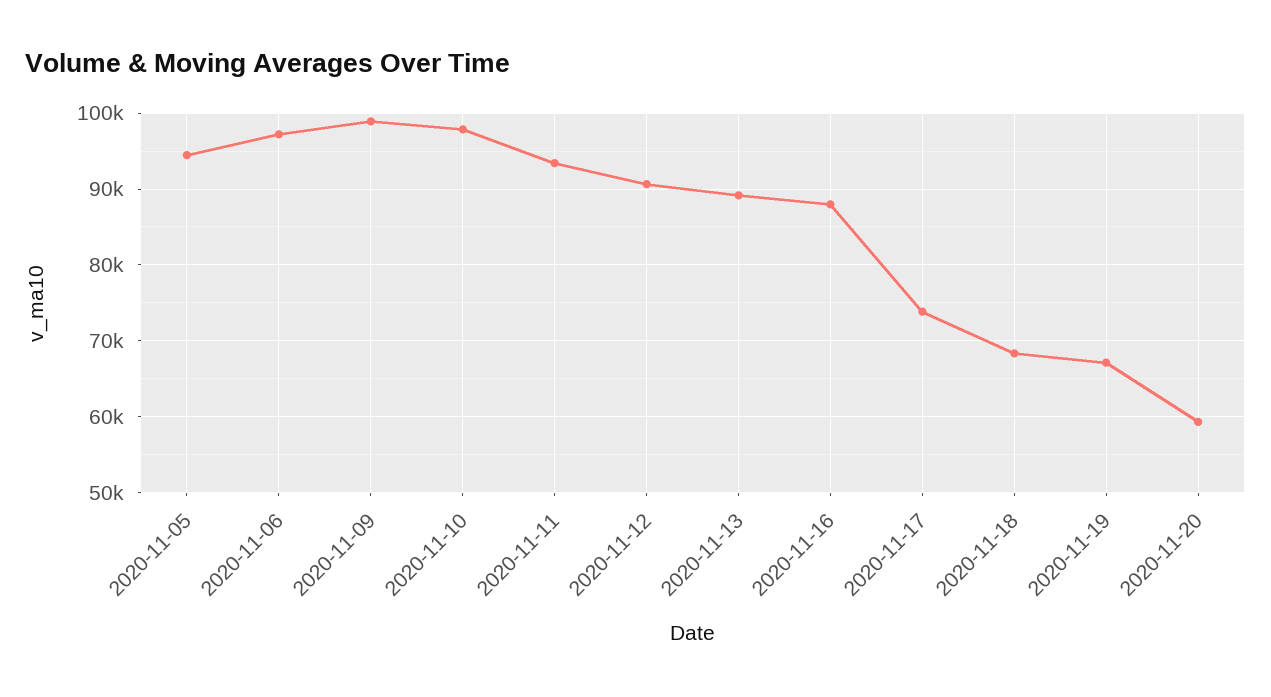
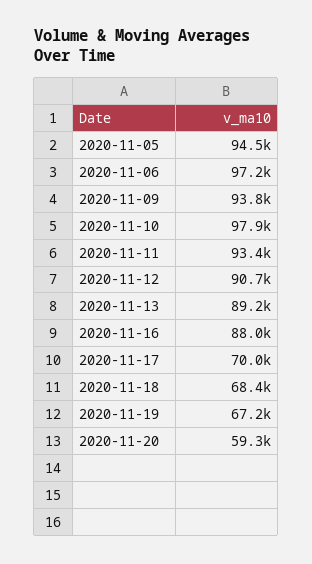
2020-11-09: 99000 -> 93800
2020-11-17: 74000 -> 70000

